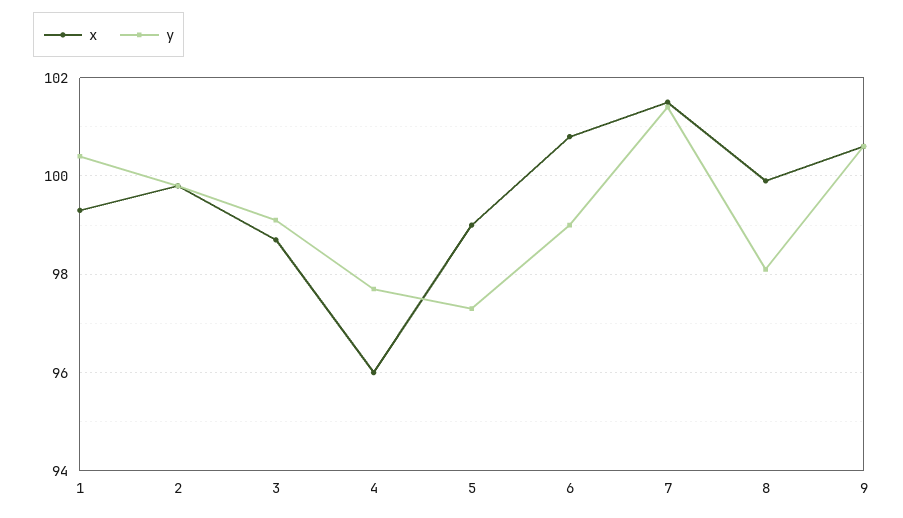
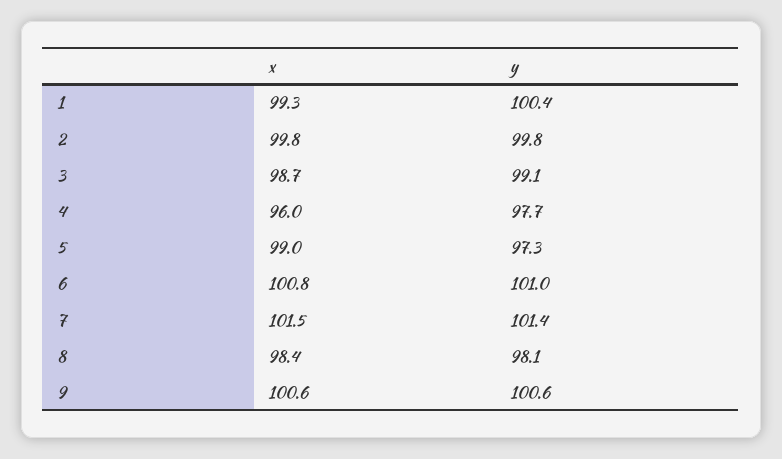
y, 6: 99 -> 101
x, 8: 100 -> 98.4

